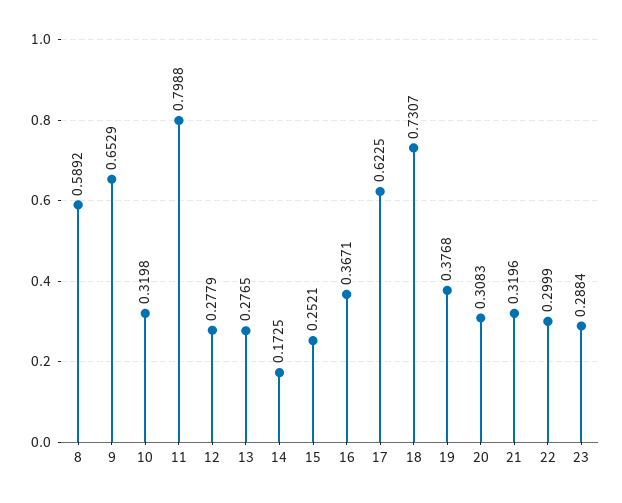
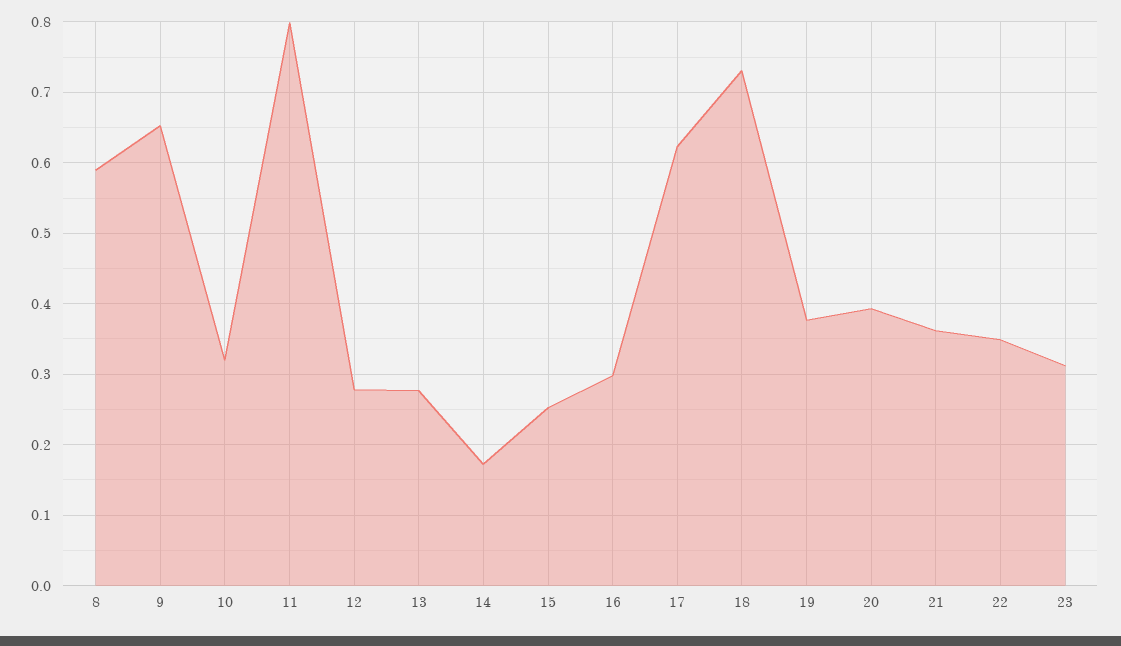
16: 0.3671 -> 0.3
20: 0.3083 -> 0.39
21: 0.3196 -> 0.36
22: 0.2999 -> 0.35
23: 0.2884 -> 0.31

